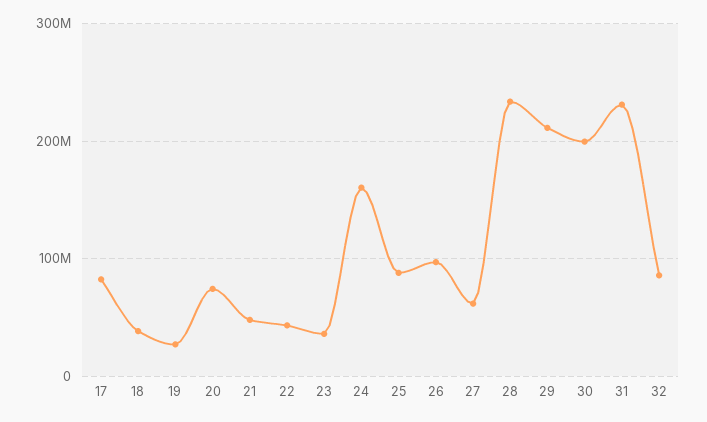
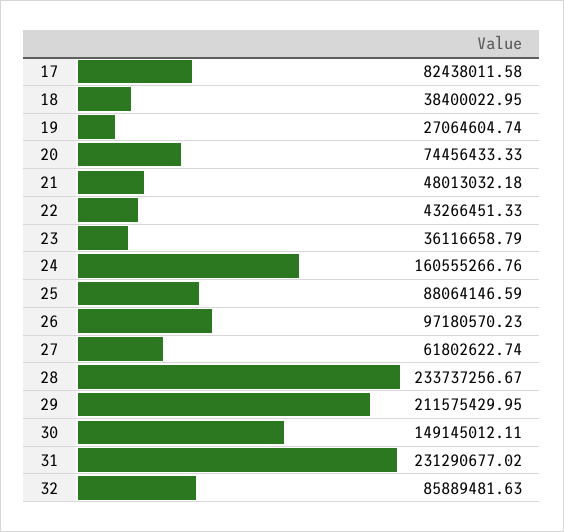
30: 200000000 -> 149145012.11

